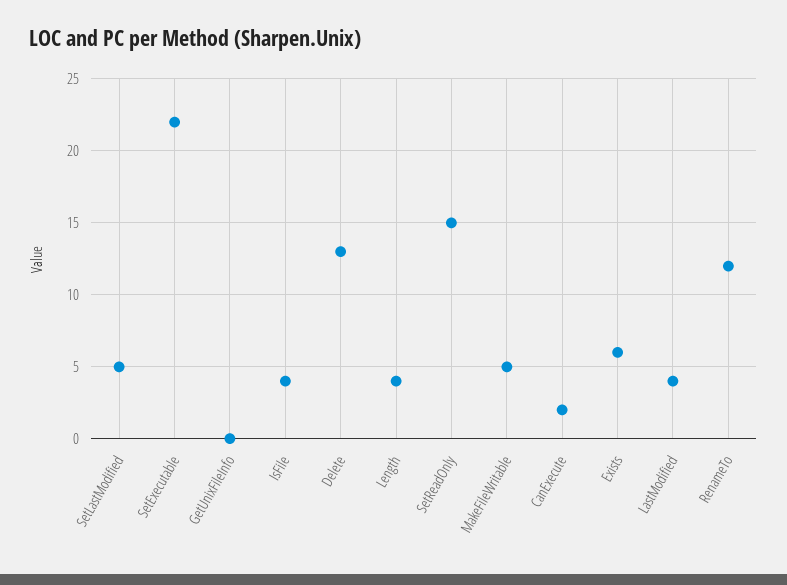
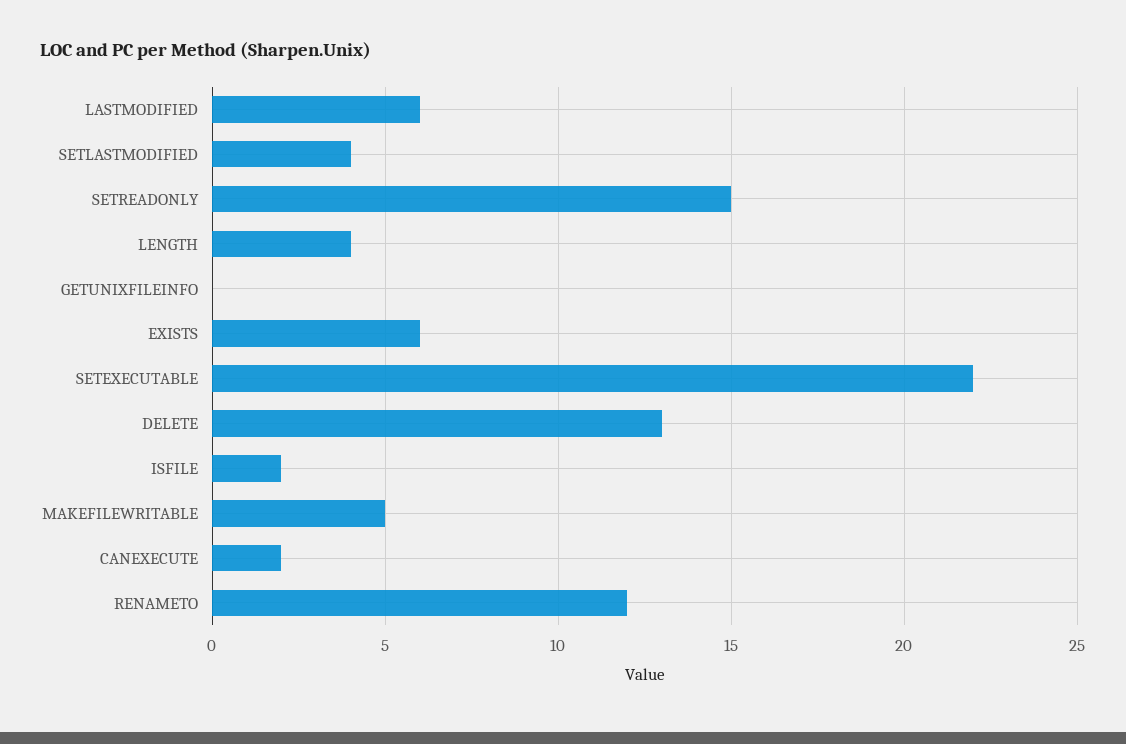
SetLastModified: 5 -> 4
IsFile: 4 -> 2
LastModified: 4 -> 6

